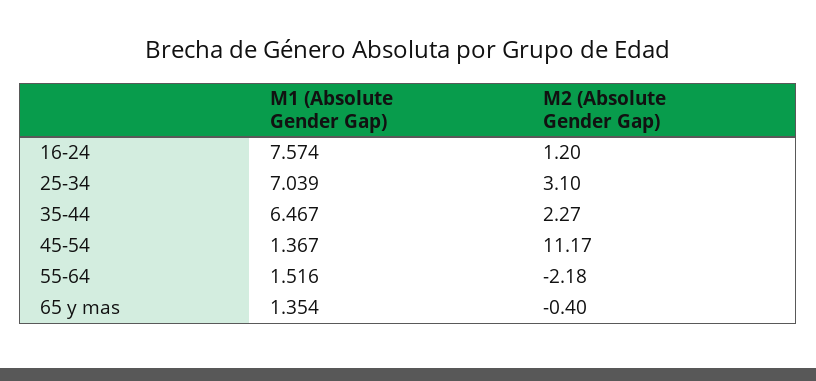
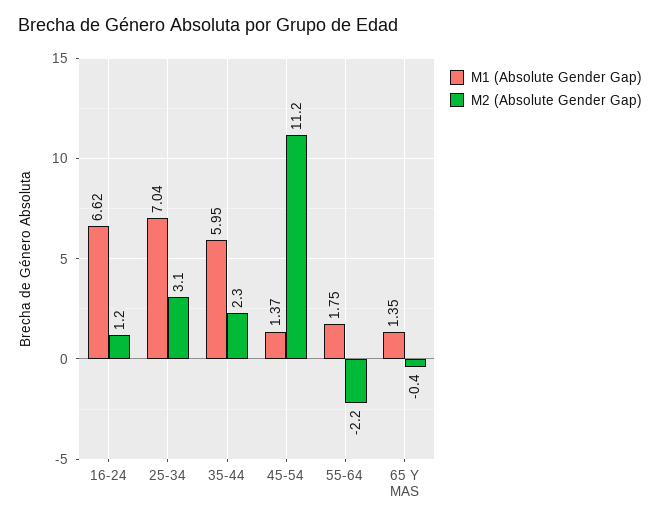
M1 (Absolute Gender Gap), 16-24: 7.574 -> 6.62
M1 (Absolute Gender Gap), 35-44: 6.467 -> 5.95
M1 (Absolute Gender Gap), 55-64: 1.516 -> 1.75

